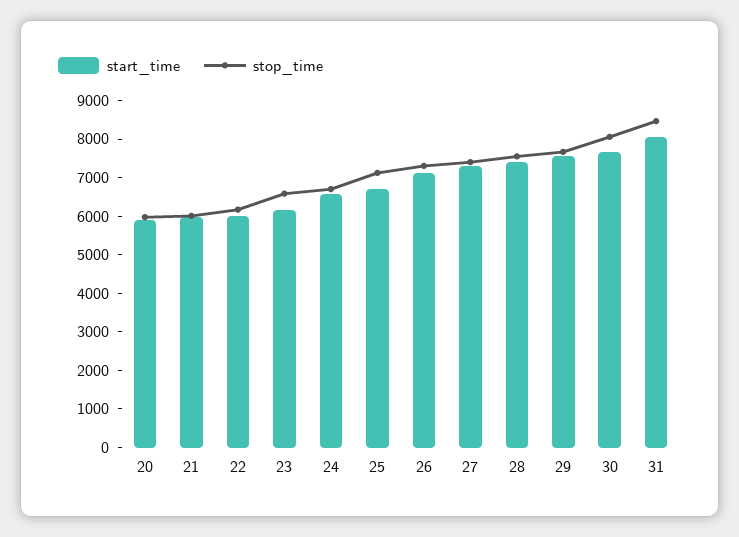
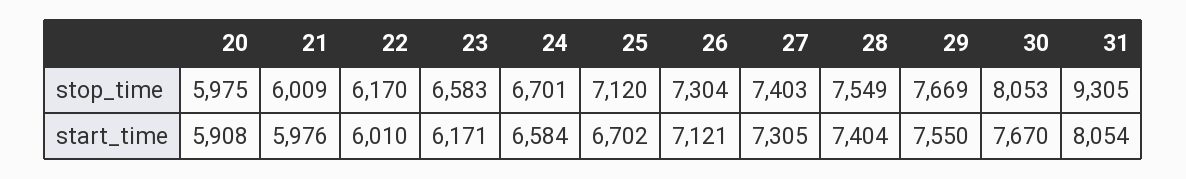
stop_time, 31: 8500 -> 9305

